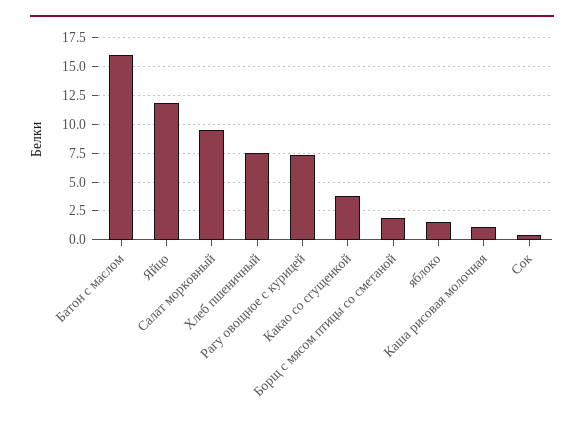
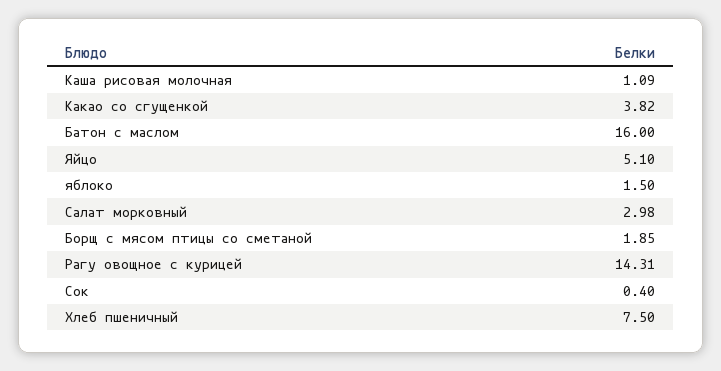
Яйцо: 12.5 -> 5.1
Салат морковный: 10 -> 2.98
Рагу овощное с курицей: 7.5 -> 14.31

